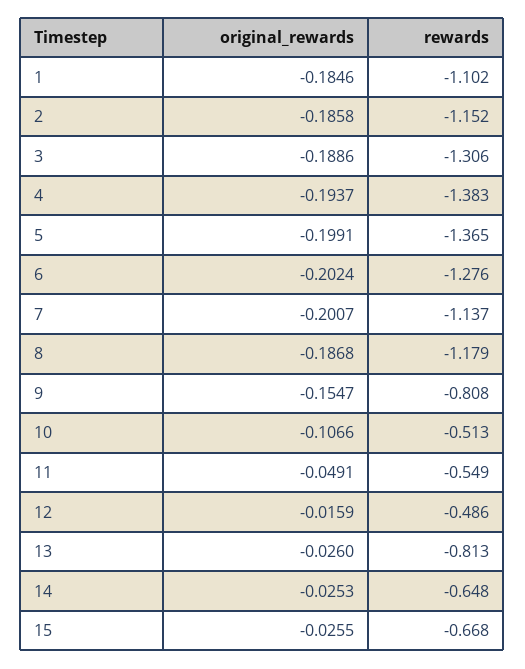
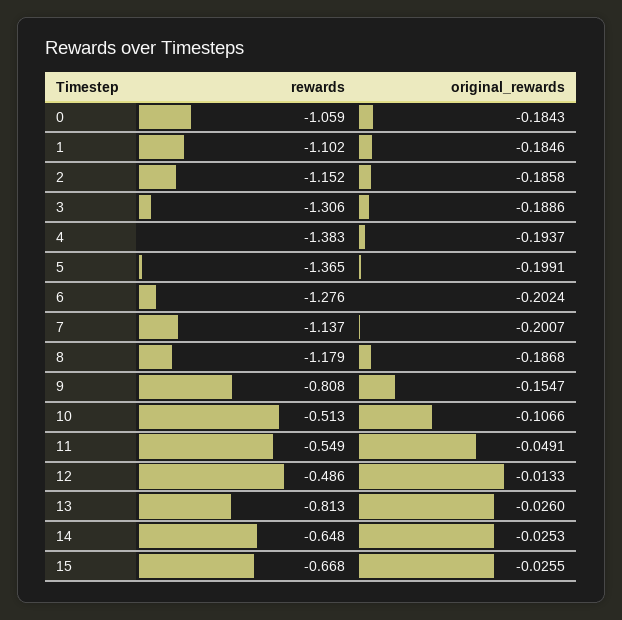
original_rewards, 12: -0.0159 -> -0.0133
rewards, 0: none -> -1.059
original_rewards, 0: none -> -0.1843

